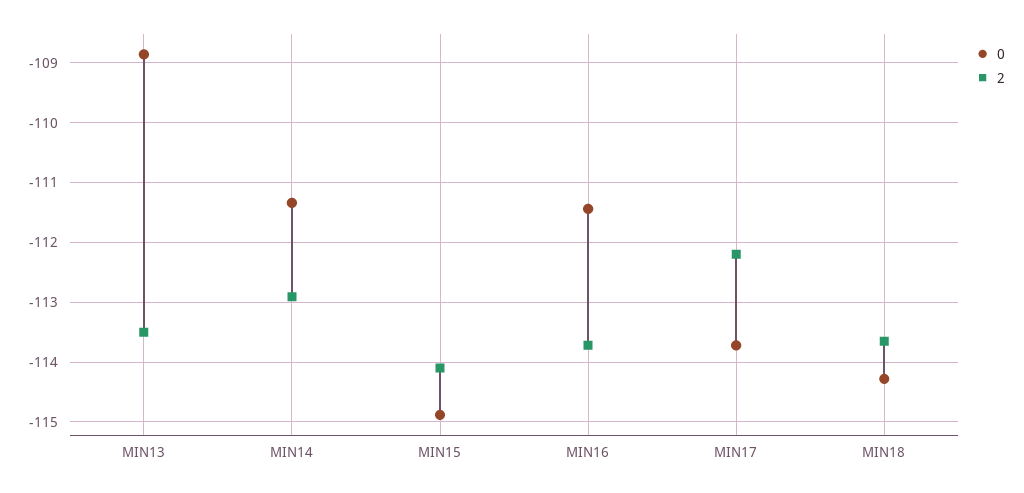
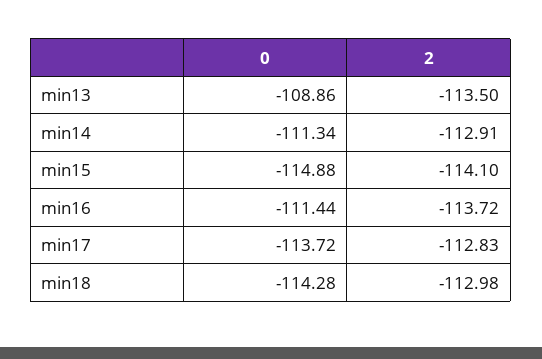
2, MIN17: -112.2 -> -112.83
2, MIN18: -113.6 -> -112.98

